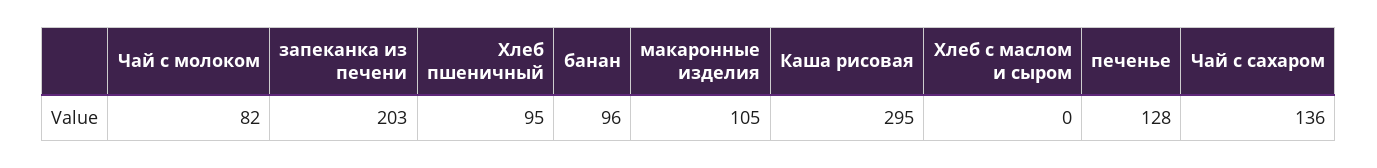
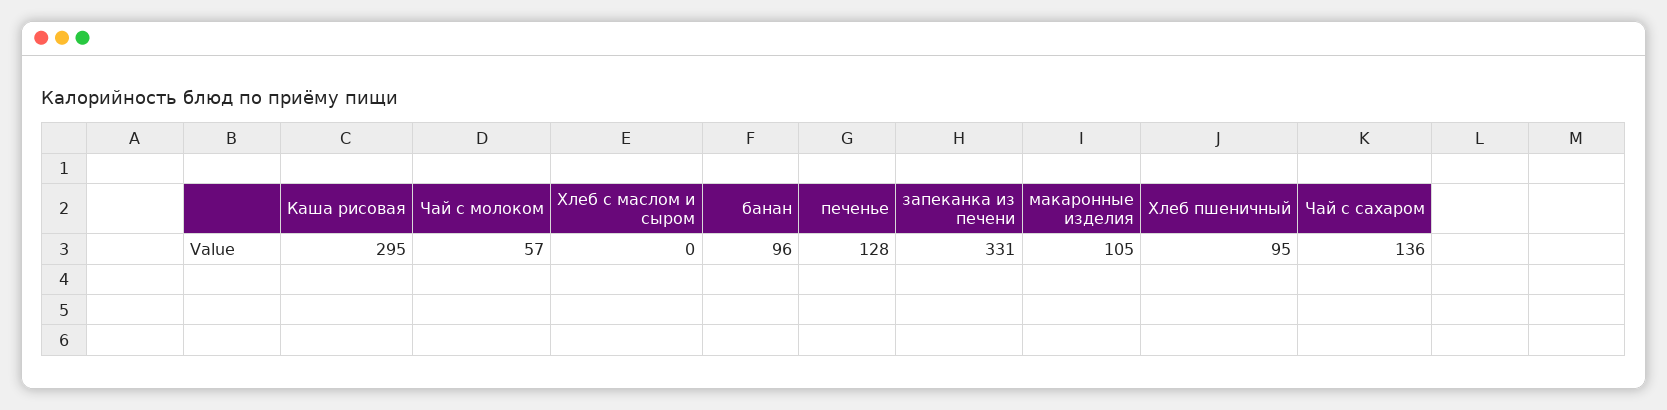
Чай с молоком: 82 -> 57
запеканка из печени: 203 -> 331

